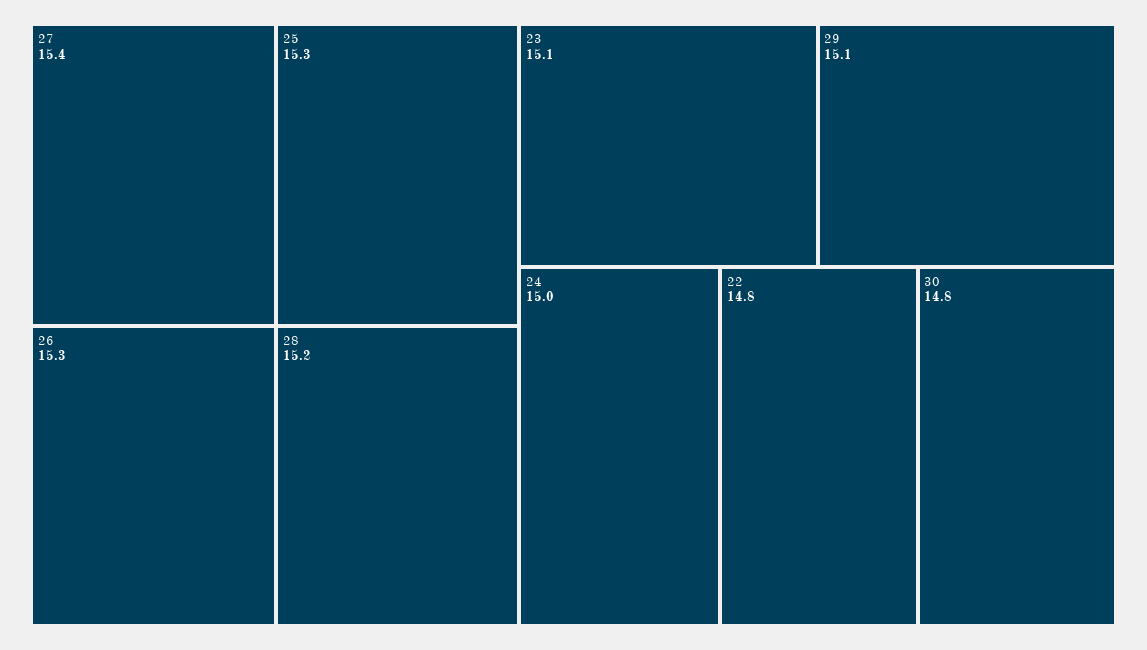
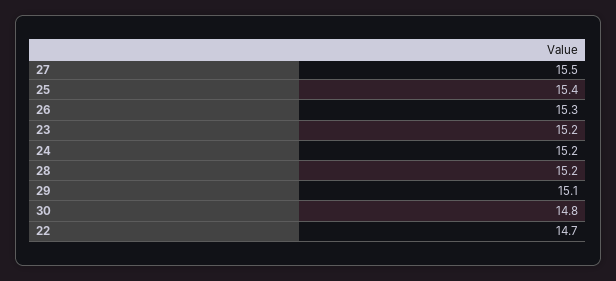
27: 15.4 -> 15.5
25: 15.3 -> 15.4
23: 15.1 -> 15.2
24: 15 -> 15.2
22: 14.8 -> 14.7

